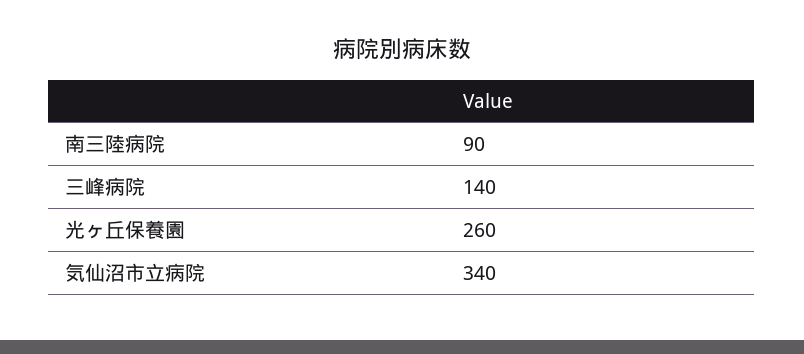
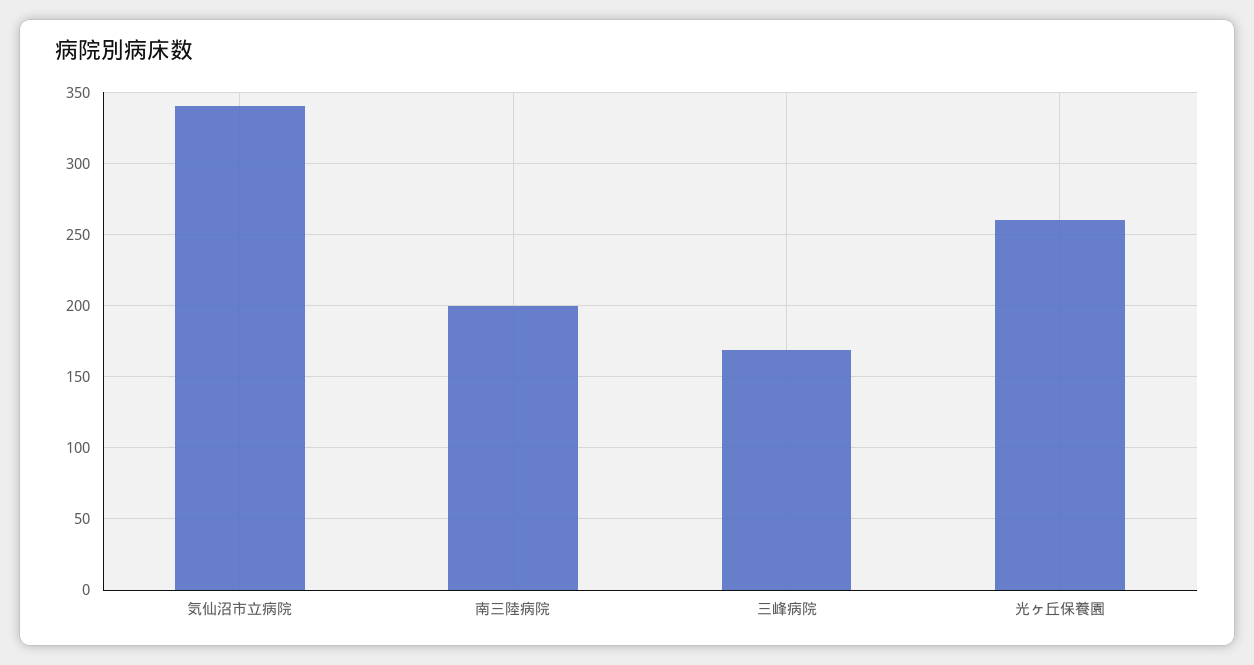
南三陸病院: 90 -> 200
三峰病院: 140 -> 170

